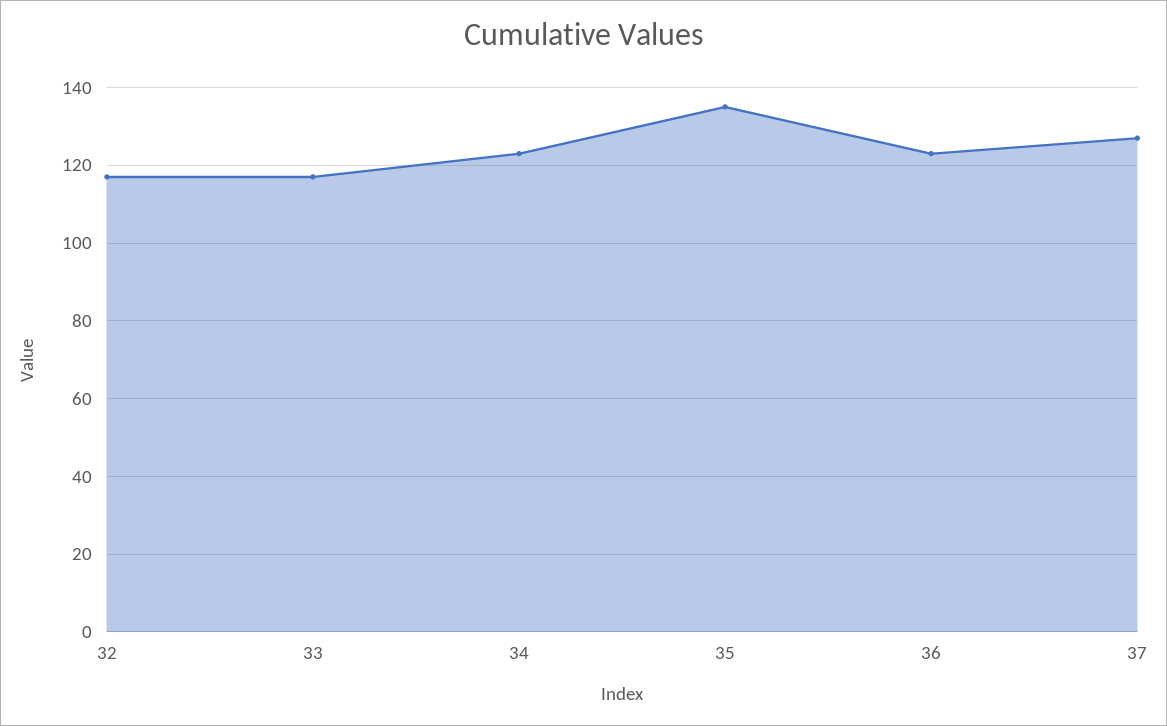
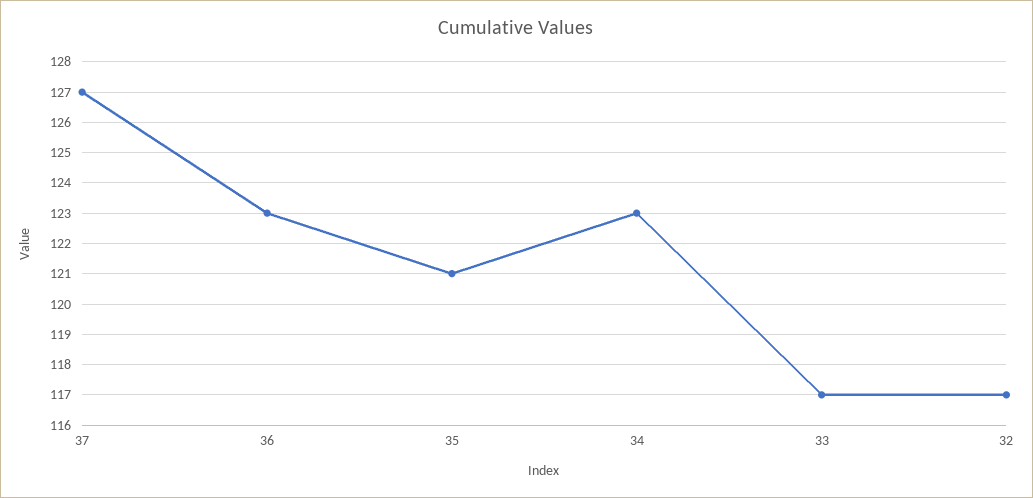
35: 135 -> 121

